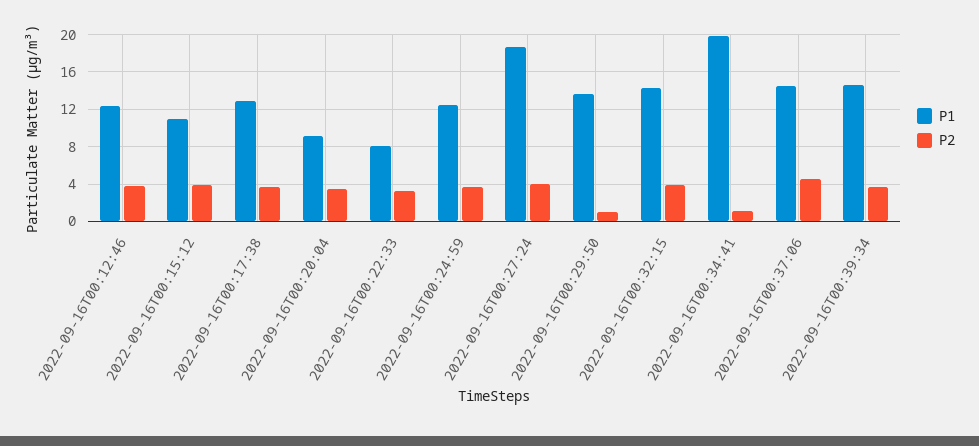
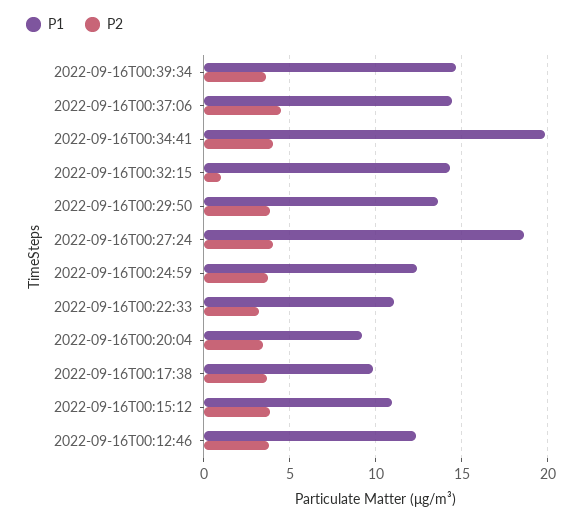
P1, 2022-09-16T00:17:38: 13 -> 10
P1, 2022-09-16T00:22:33: 8 -> 11
P2, 2022-09-16T00:29:50: 1 -> 4
P2, 2022-09-16T00:32:15: 4 -> 1
P2, 2022-09-16T00:34:41: 1 -> 4

